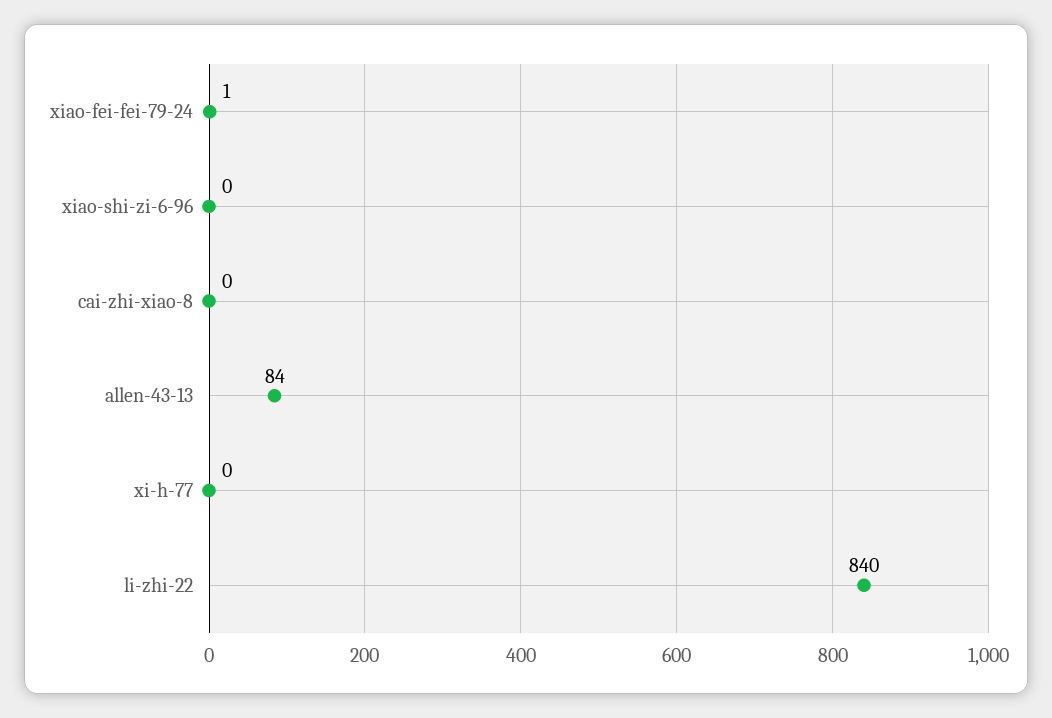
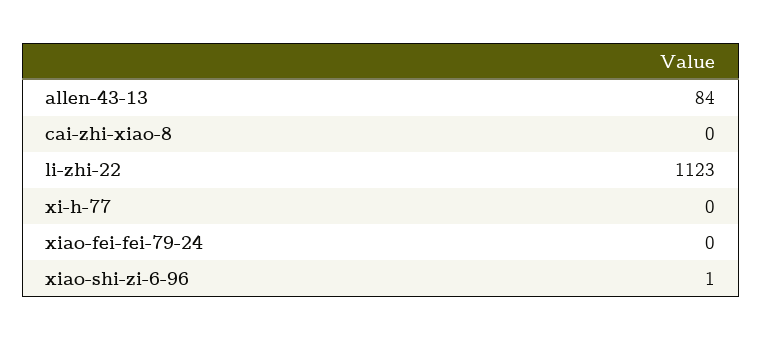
xiao-fei-fei-79-24: 1 -> 0
xiao-shi-zi-6-96: 0 -> 1
li-zhi-22: 840 -> 1123

